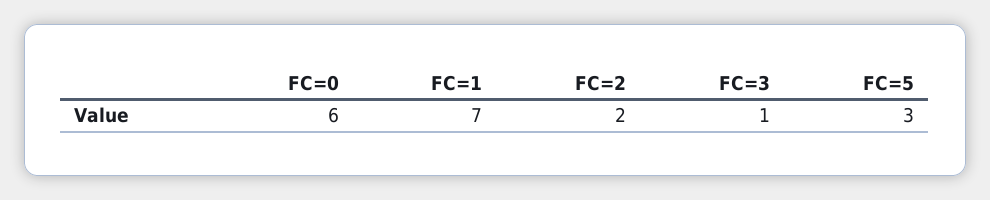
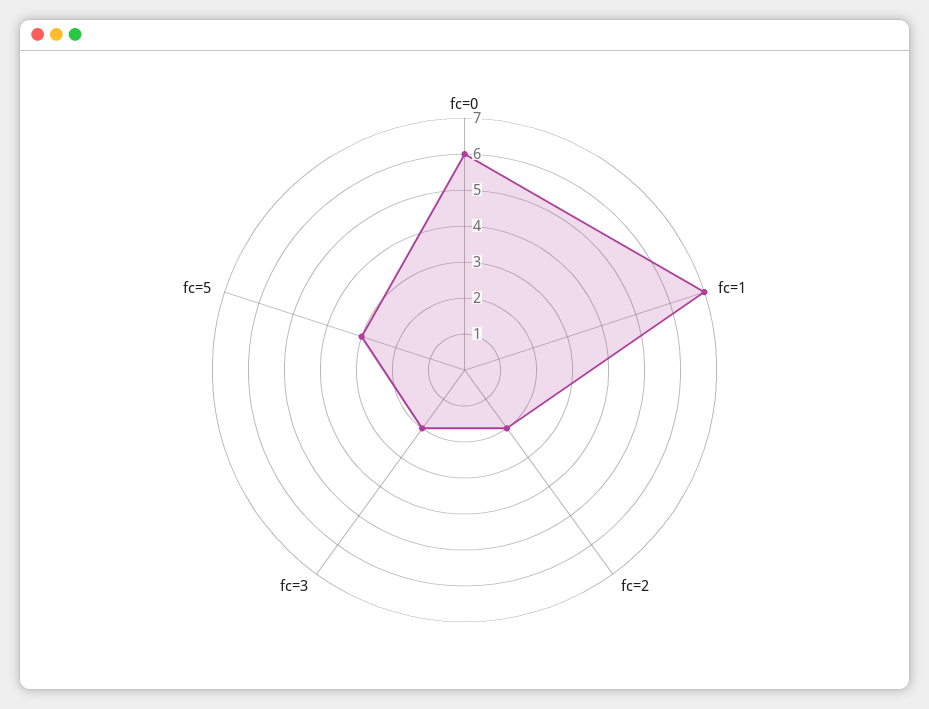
FC=3: 1 -> 2

